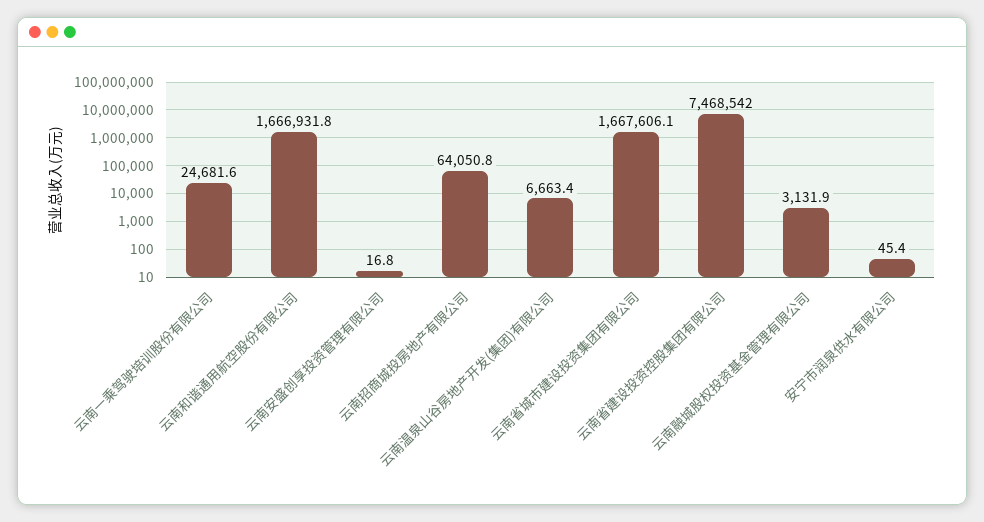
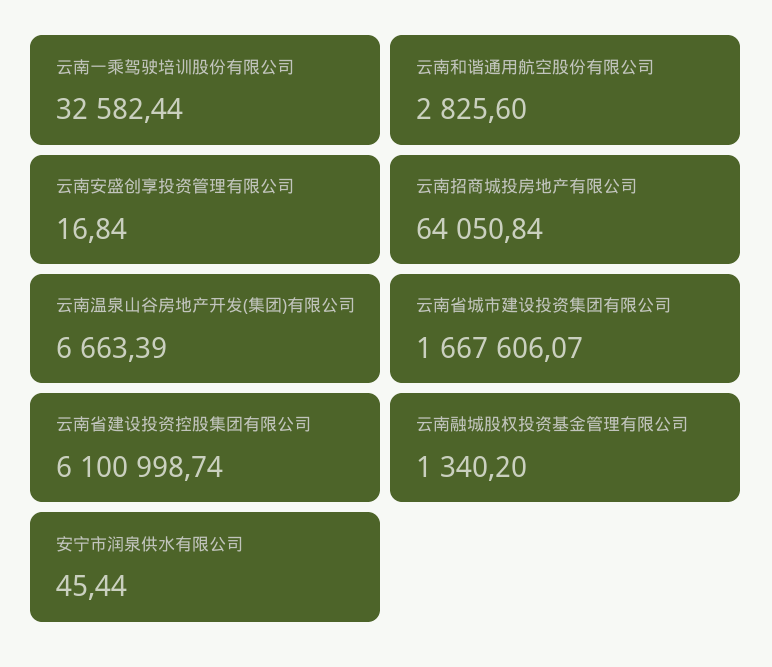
云南一乘驾驶培训股份有限公司: 24681.6 -> 32582.44
云南和谐通用航空股份有限公司: 1666931.8 -> 2825.6
云南省建设投资控股集团有限公司: 7468542 -> 6100998.74
云南融城股权投资基金管理有限公司: 3131.9 -> 1340.2

